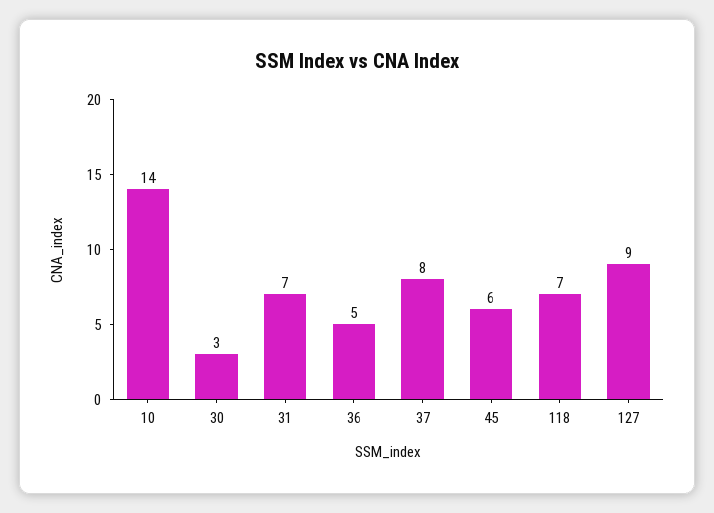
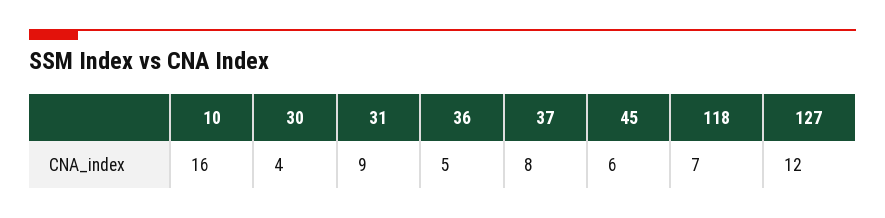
10: 14 -> 16
30: 3 -> 4
31: 7 -> 9
127: 9 -> 12

